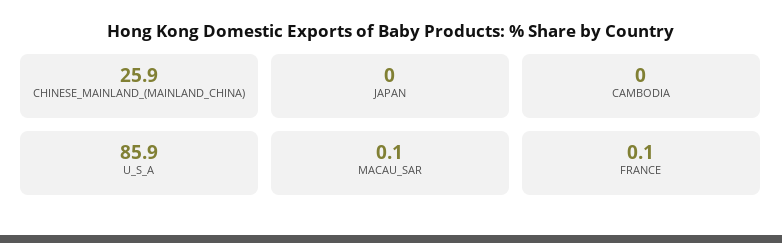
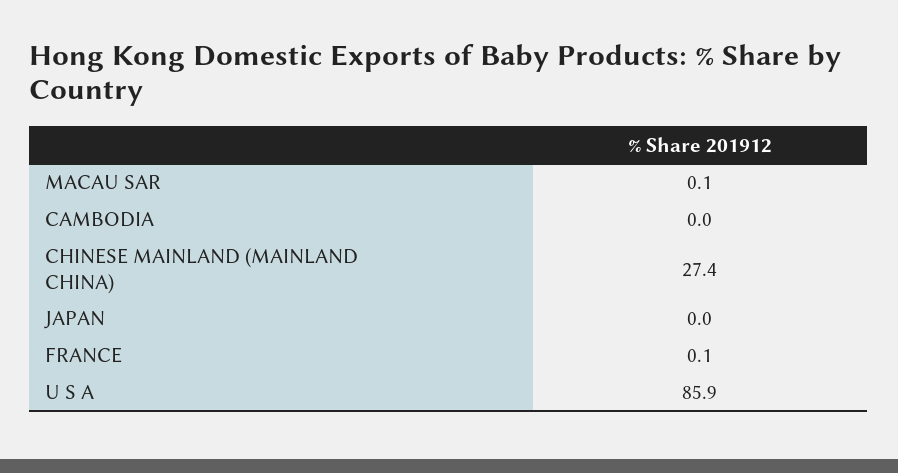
CHINESE_MAINLAND_(MAINLAND_CHINA): 25.9 -> 27.4

